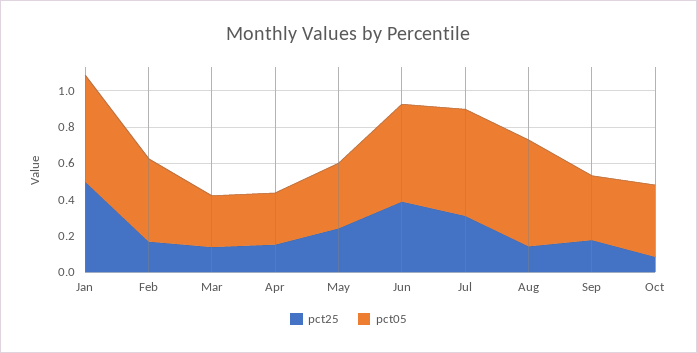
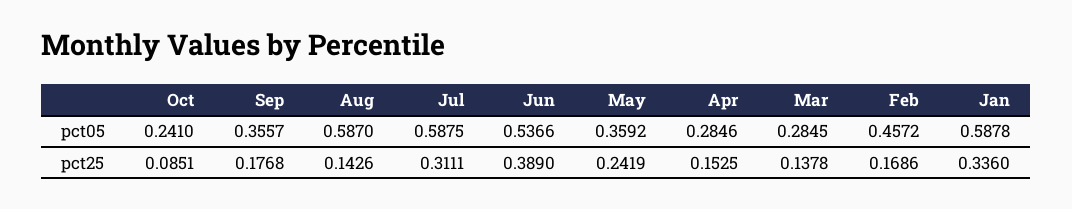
pct25, Jan: 0.5 -> 0.336
pct05, Oct: 0.4 -> 0.241

